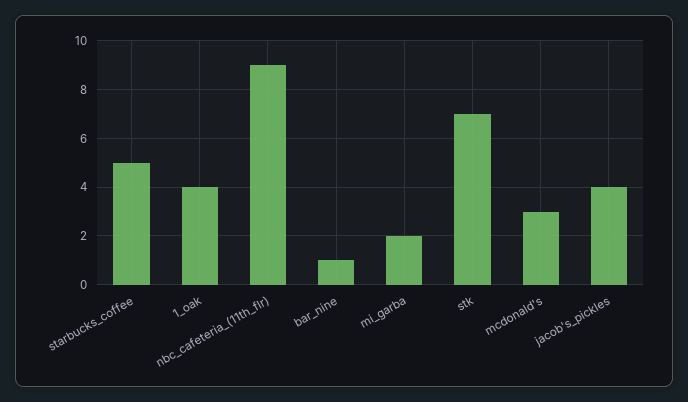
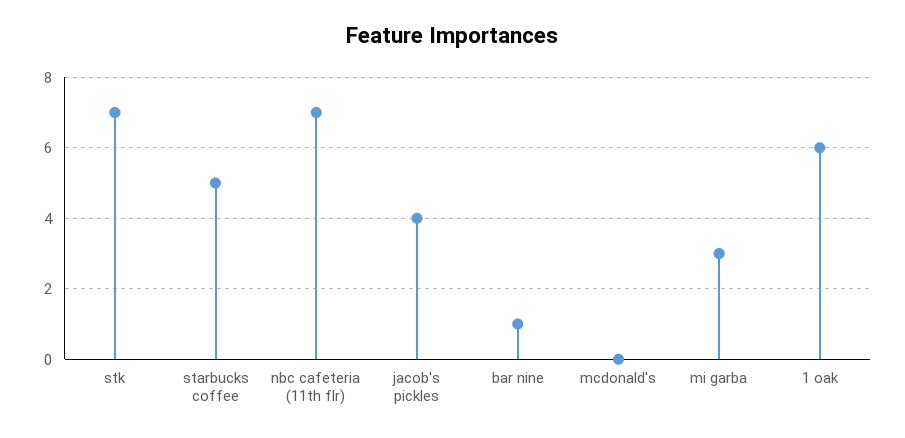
1_oak: 4 -> 6
nbc_cafeteria_(11th_flr): 9 -> 7
mi_garba: 2 -> 3
mcdonald's: 3 -> 0

